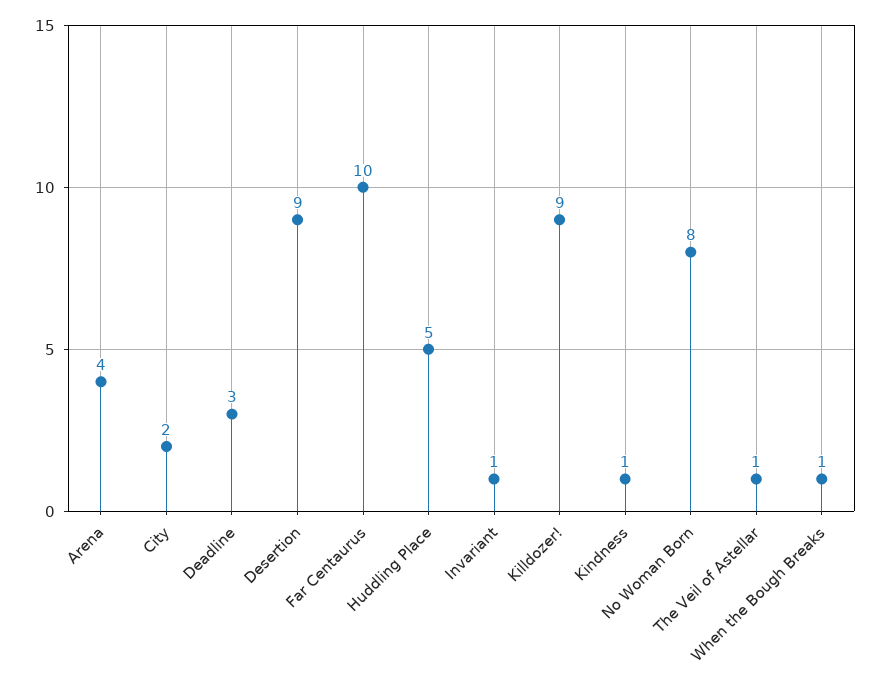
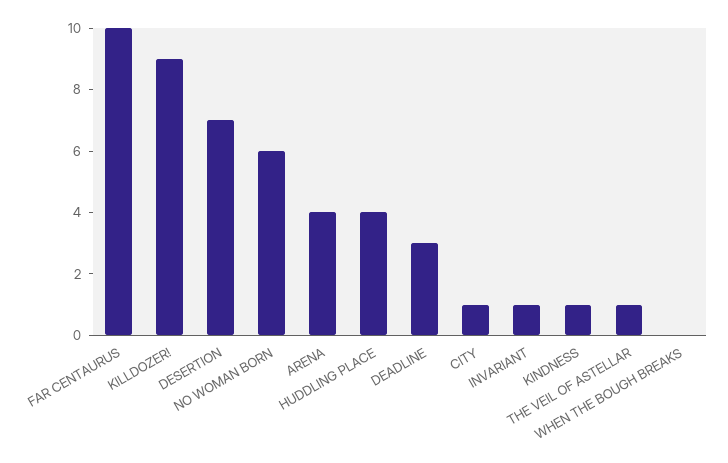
City: 2 -> 1
Desertion: 9 -> 7
Huddling Place: 5 -> 4
No Woman Born: 8 -> 6
When the Bough Breaks: 1 -> 0

